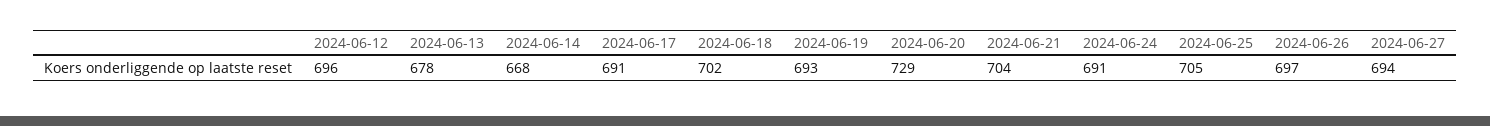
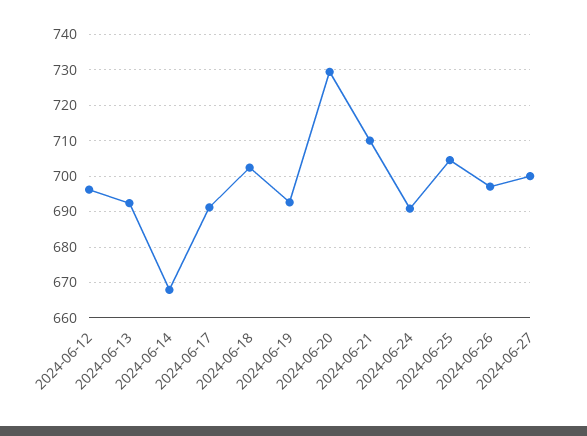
2024-06-13: 678 -> 692
2024-06-21: 704 -> 710
2024-06-27: 694 -> 700

